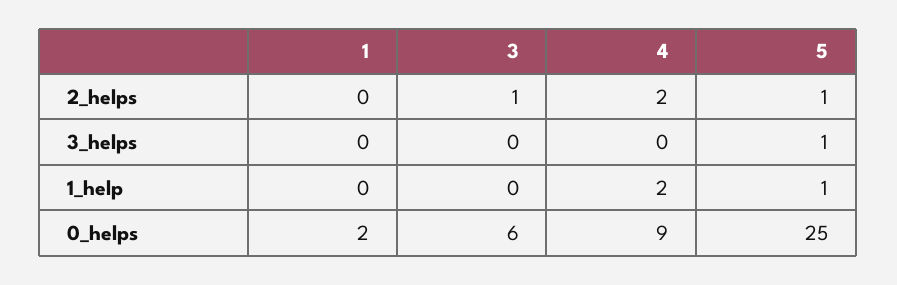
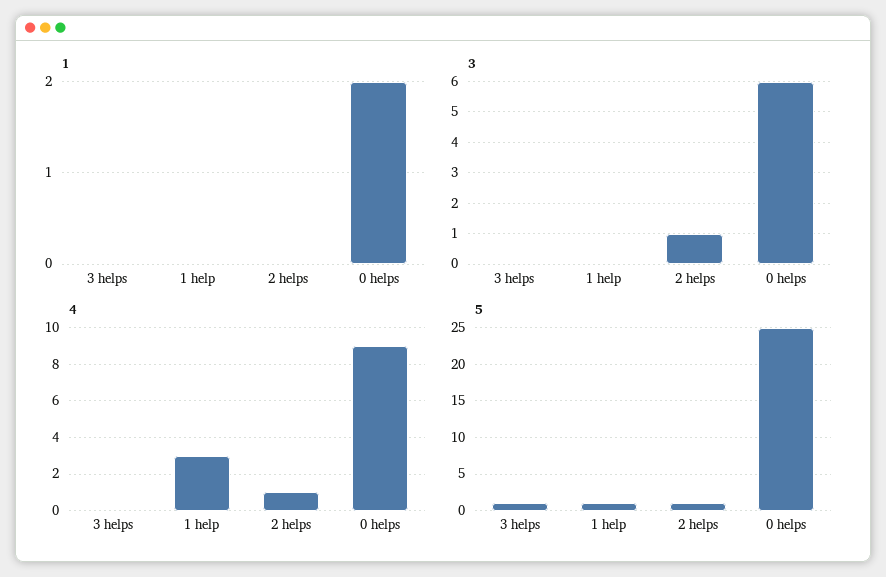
4, 2_helps: 2 -> 1
4, 1_help: 2 -> 3

